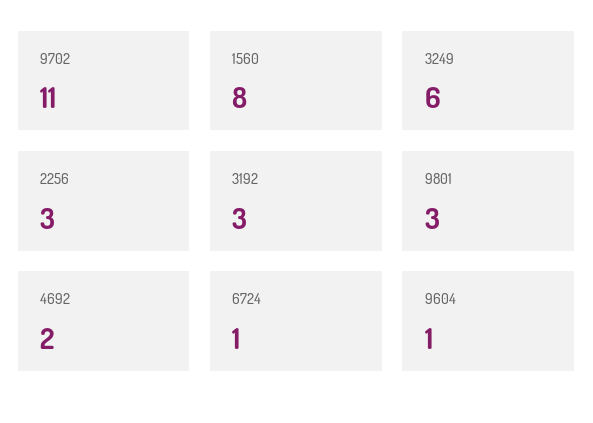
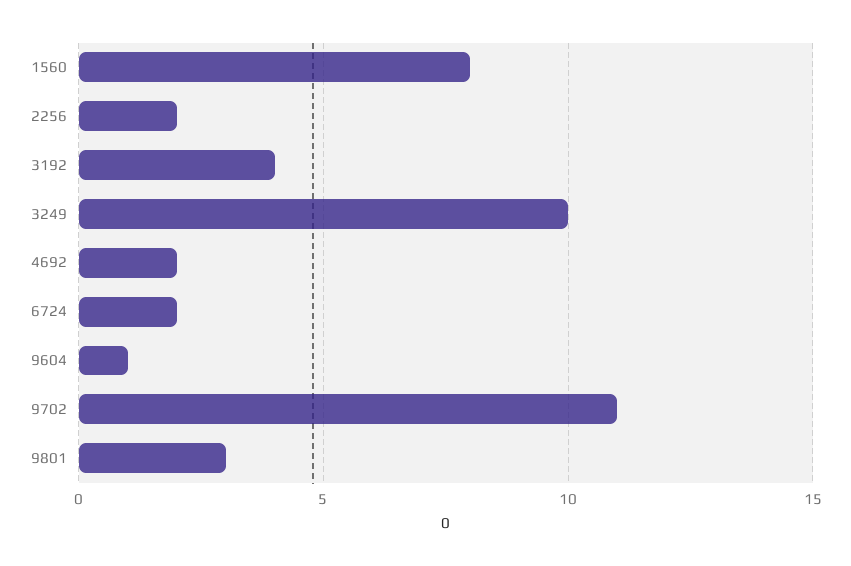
3249: 6 -> 10
2256: 3 -> 2
3192: 3 -> 4
6724: 1 -> 2

